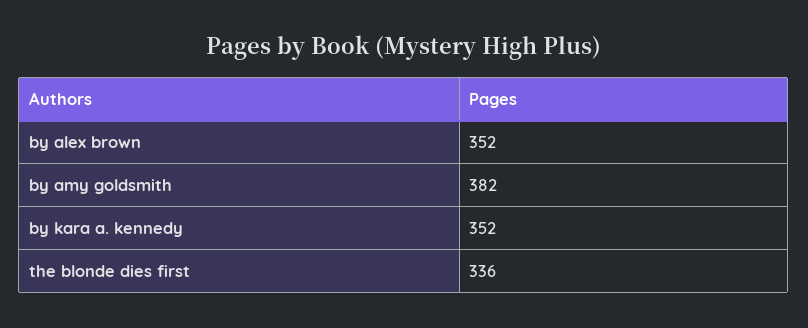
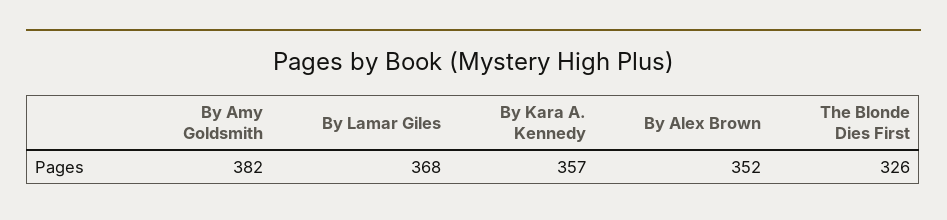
by kara a. kennedy: 352 -> 357
the blonde dies first: 336 -> 326
By Lamar Giles: none -> 368

